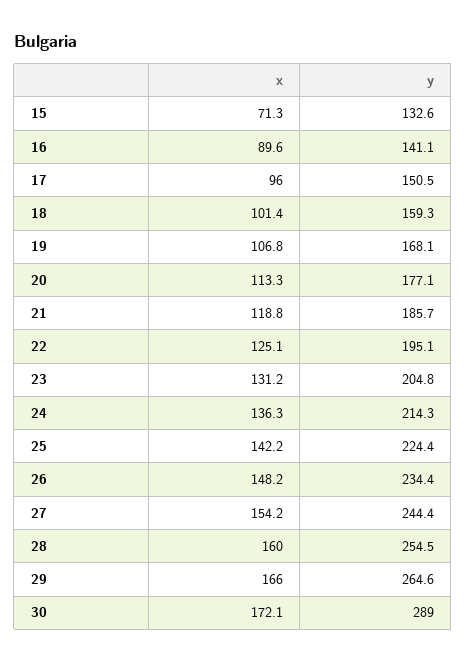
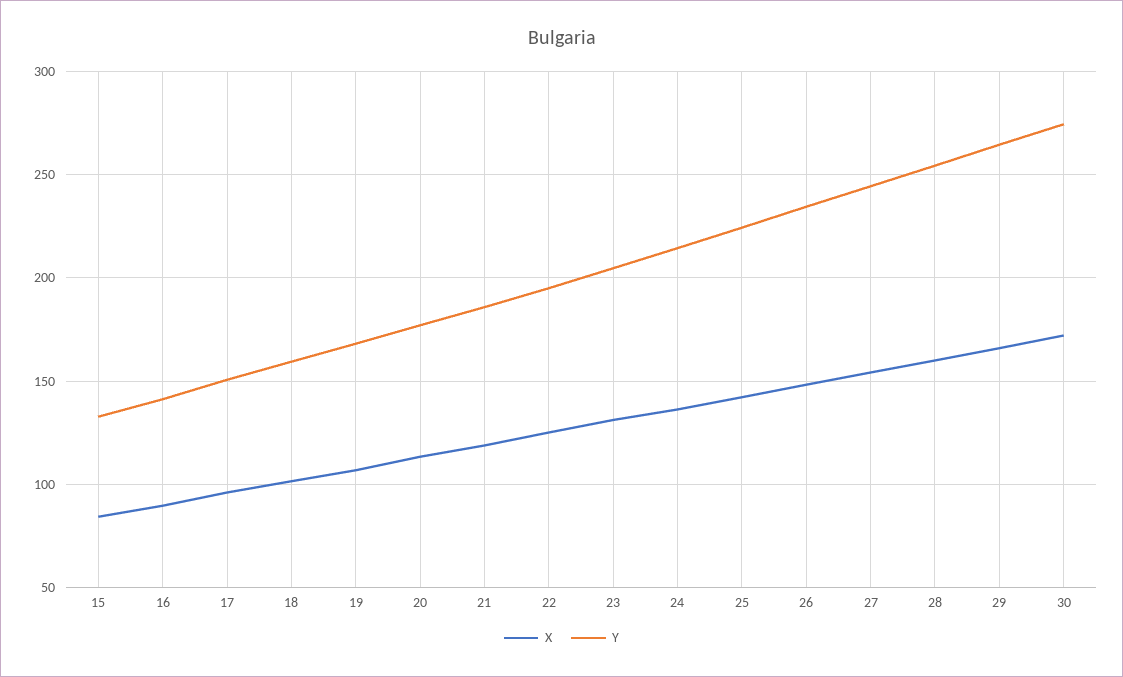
x, 15: 71.3 -> 85
y, 30: 289 -> 275

